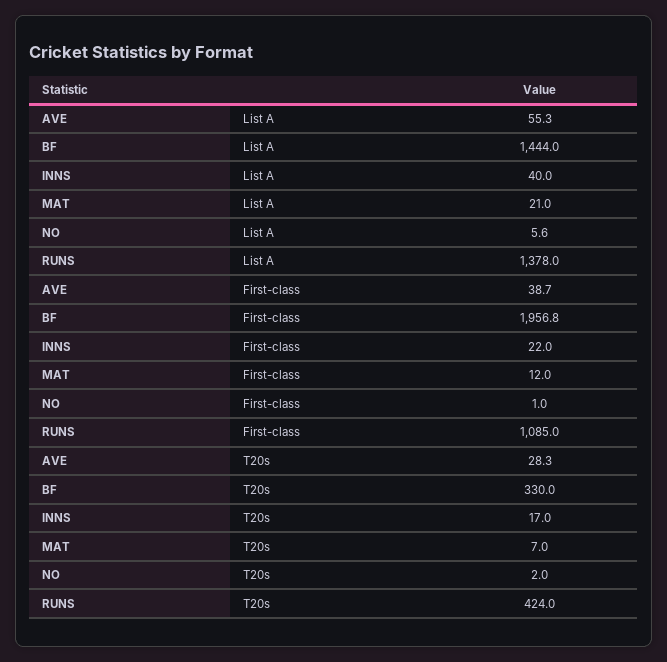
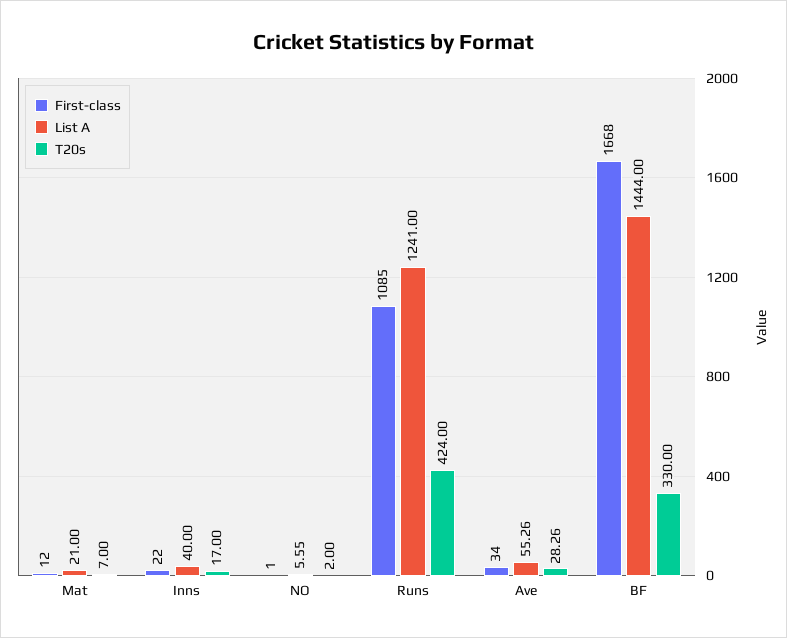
List A, RUNS: 1378 -> 1241
First-class, AVE: 38.7 -> 34
First-class, BF: 1956.8 -> 1668

